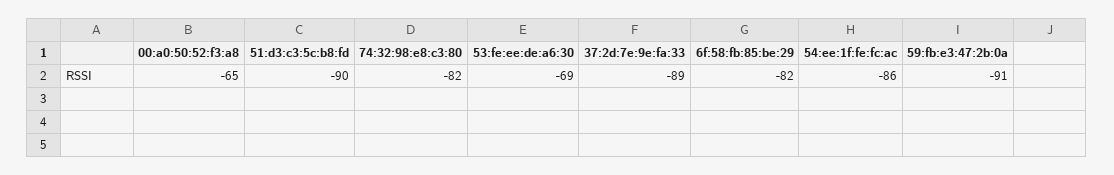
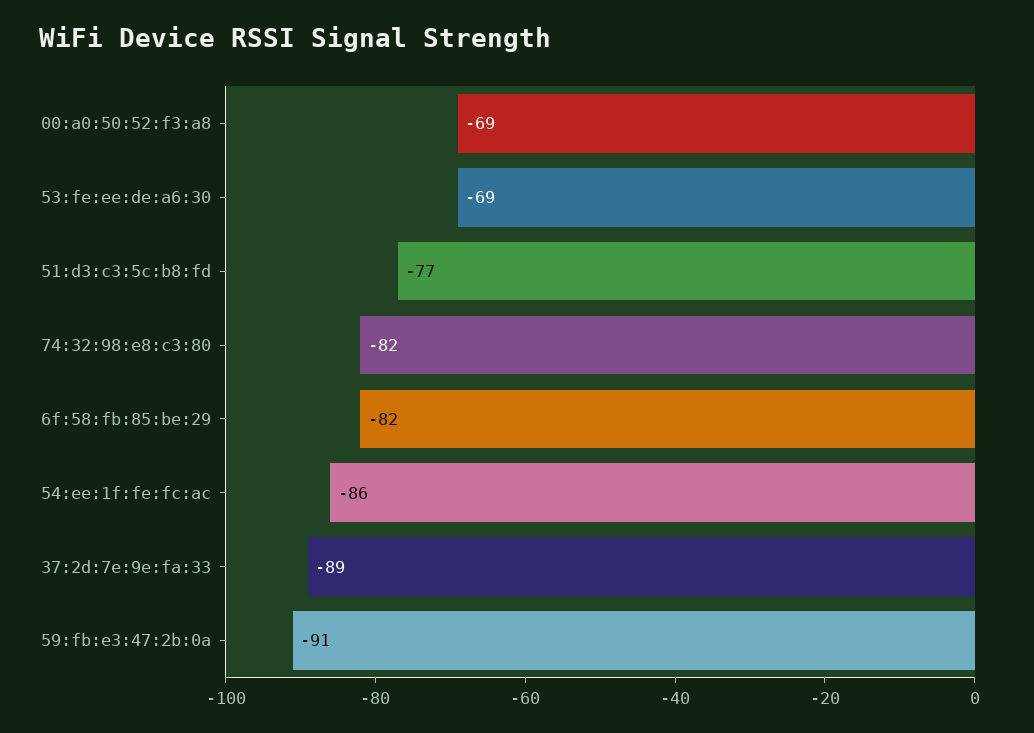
00:a0:50:52:f3:a8: -65 -> -69
51:d3:c3:5c:b8:fd: -90 -> -77

